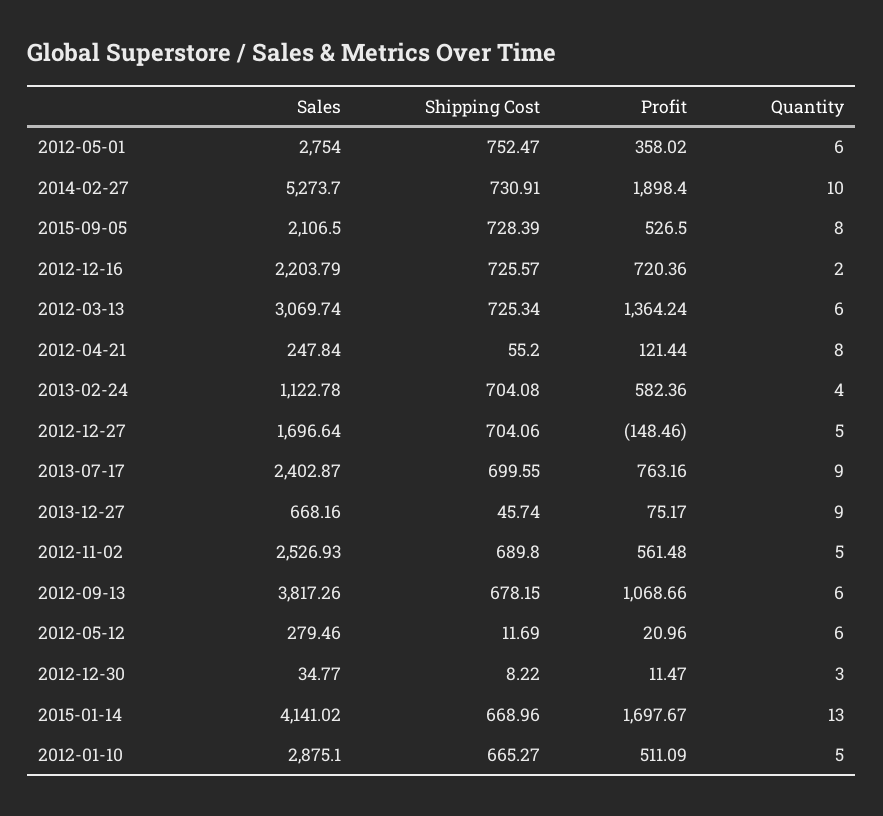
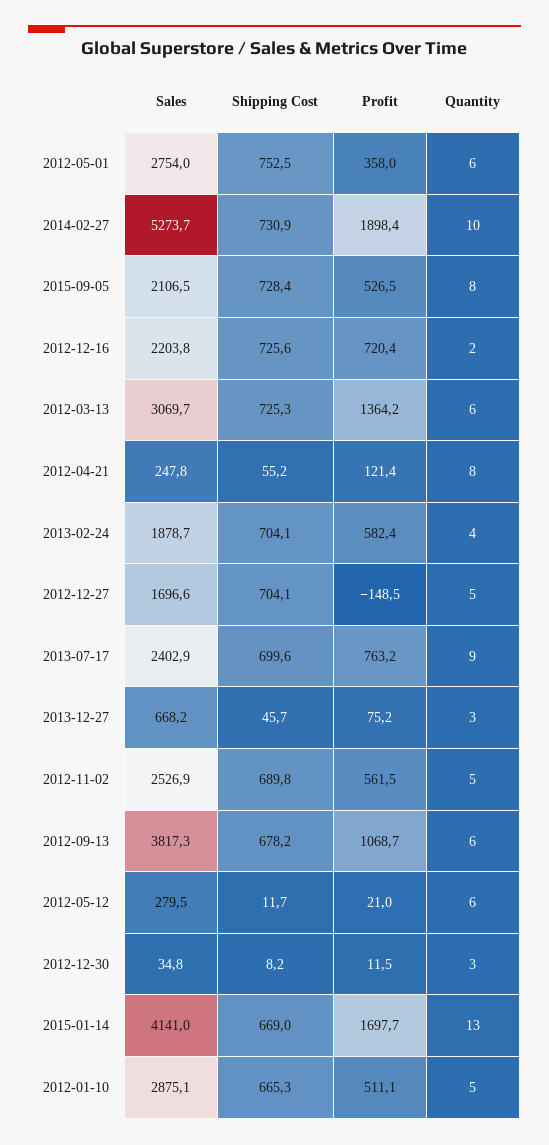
Sales, 2013-02-24: 1122.78 -> 1878.7
Quantity, 2013-12-27: 9 -> 3

